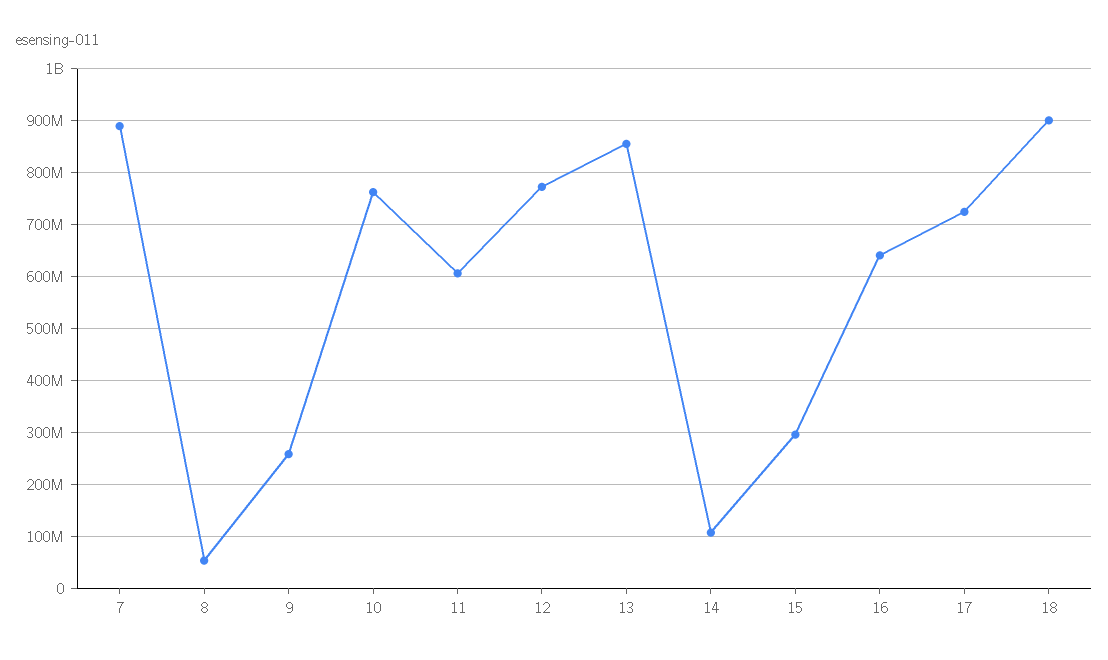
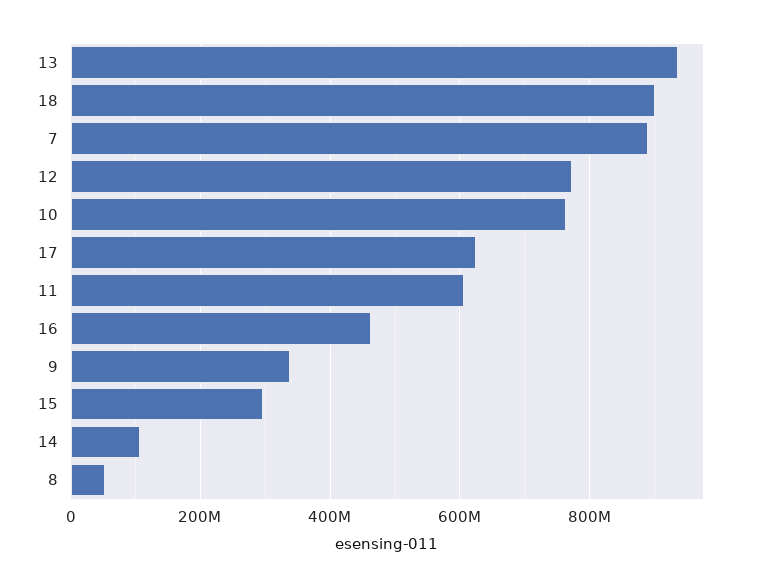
9: 260000000 -> 340000000
13: 860000000 -> 940000000
16: 640000000 -> 460000000
17: 720000000 -> 620000000

